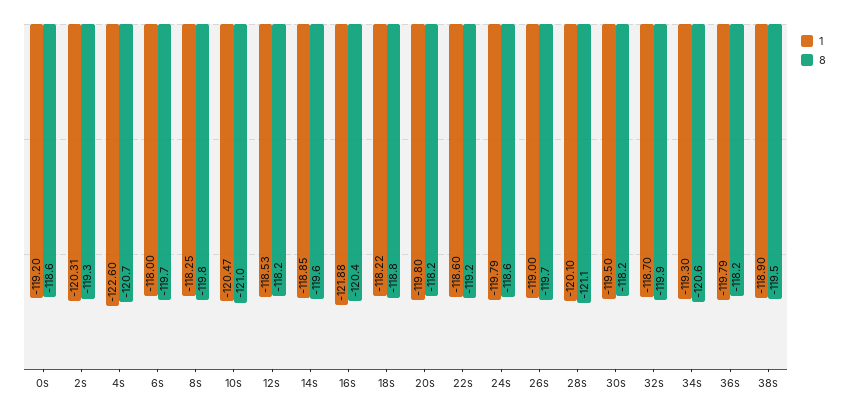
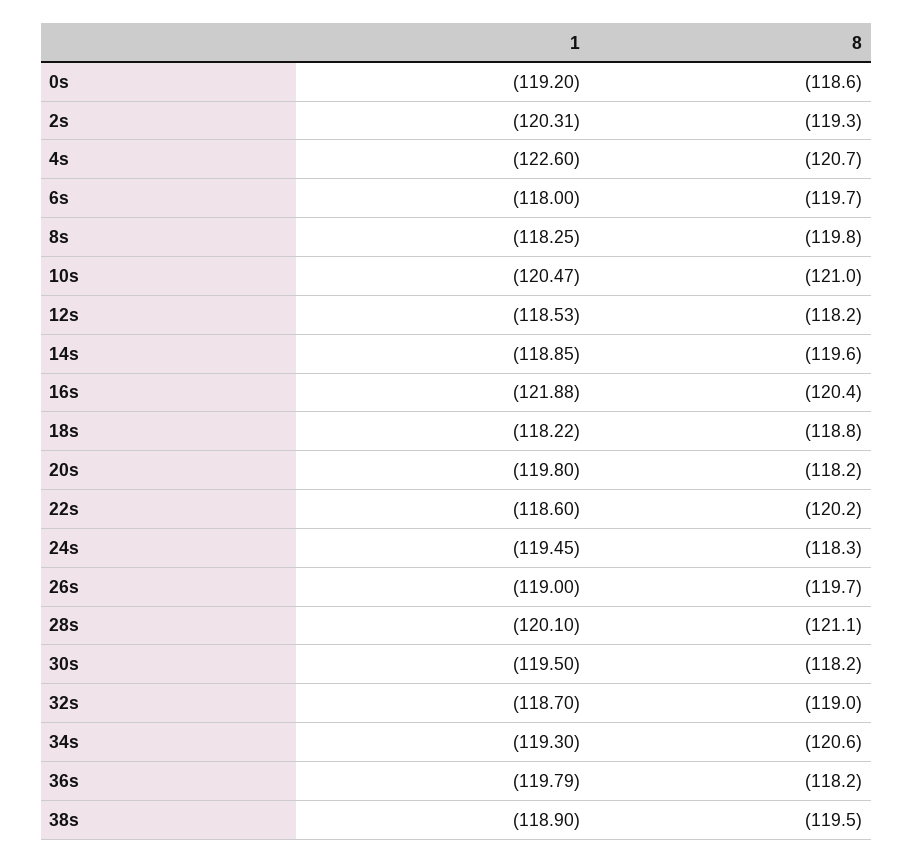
8, 22s: -119.2 -> -120.2
1, 24s: -119.79 -> -119.45
8, 24s: -118.6 -> -118.3
8, 32s: -119.9 -> -119

